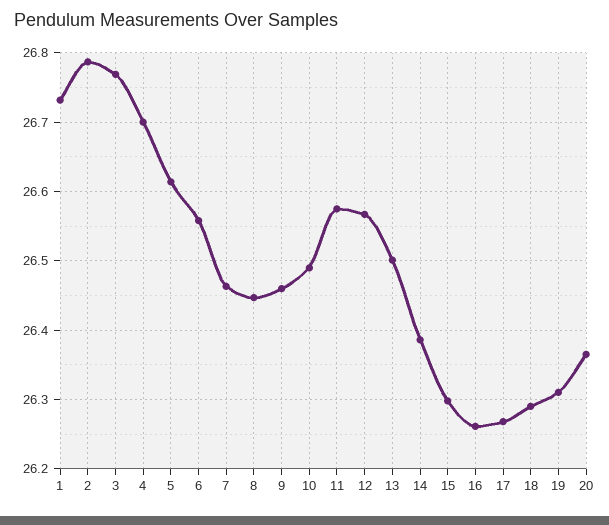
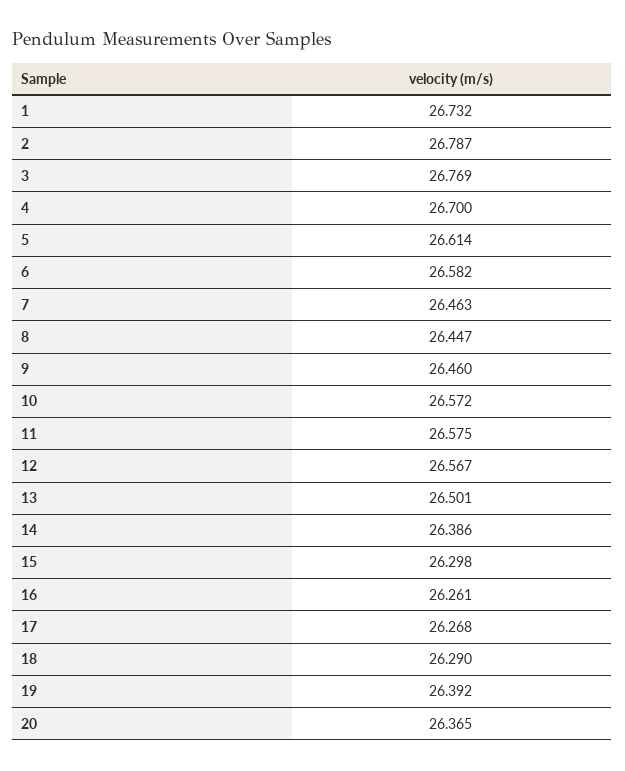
6: 26.56 -> 26.582
10: 26.49 -> 26.572
19: 26.31 -> 26.392

